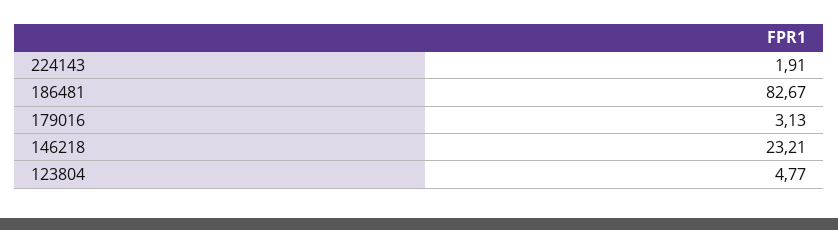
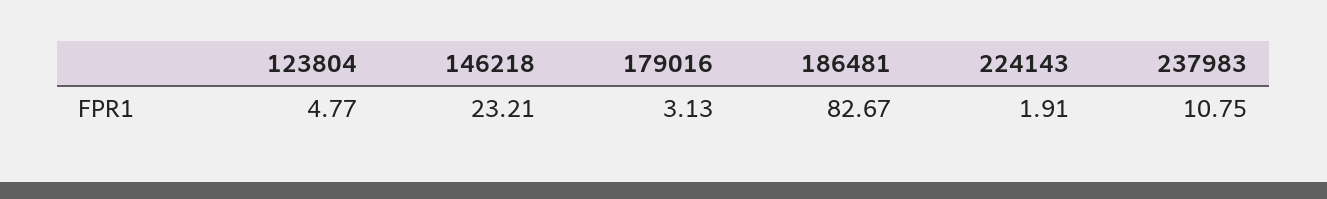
237983: none -> 10.75

